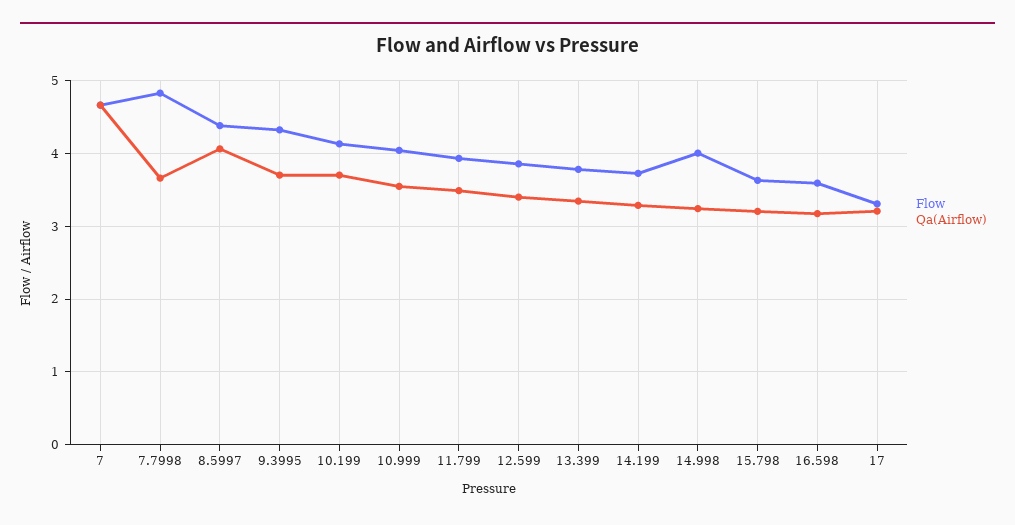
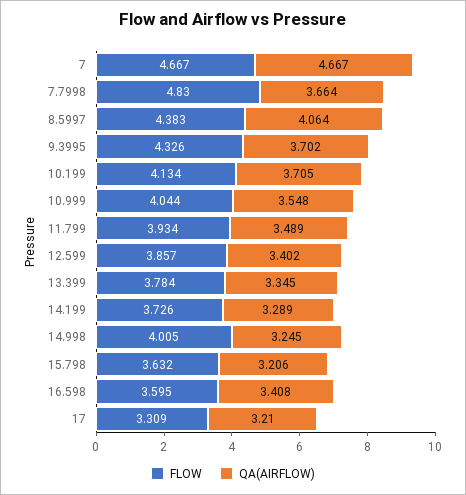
Qa(Airflow), 16.598: 3.2 -> 3.408

